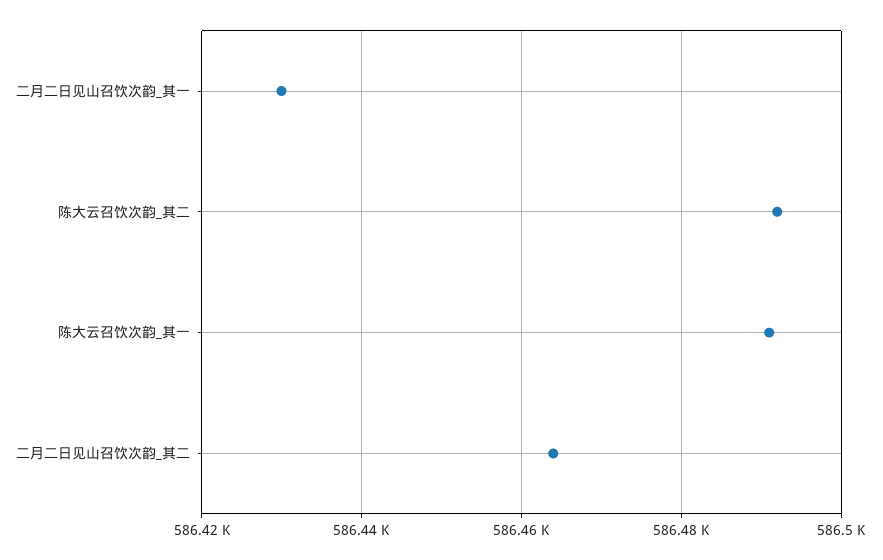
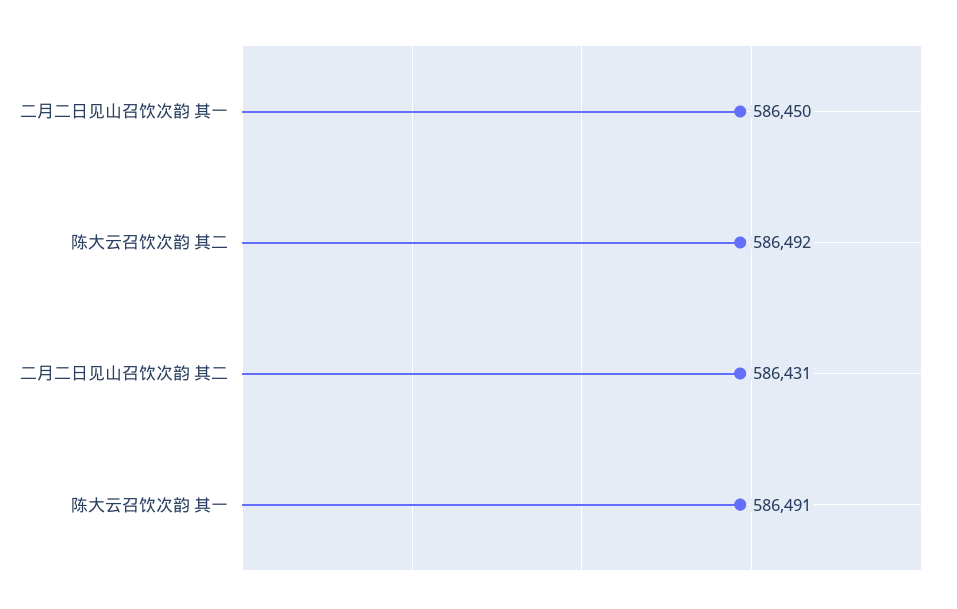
二月二日见山召饮次韵_其一: 586430 -> 586450
二月二日见山召饮次韵_其二: 586465 -> 586431

